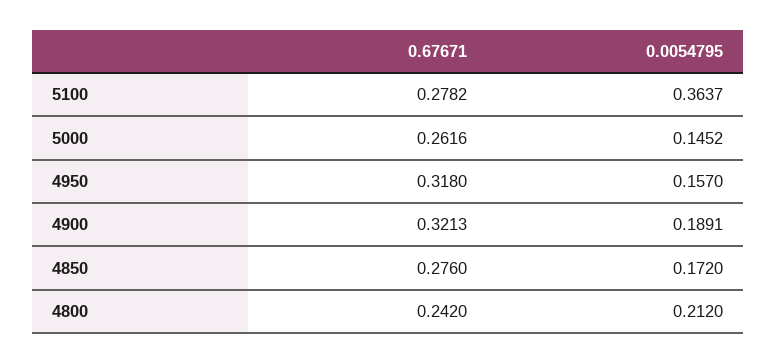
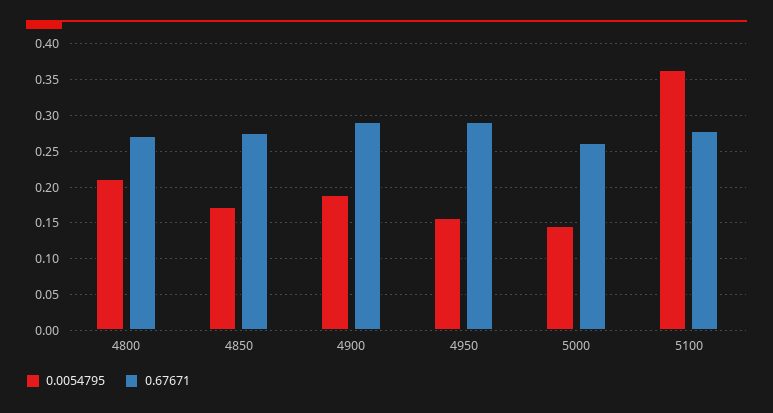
0.67671, 4950: 0.318 -> 0.29
0.67671, 4900: 0.3213 -> 0.29
0.67671, 4800: 0.242 -> 0.27

